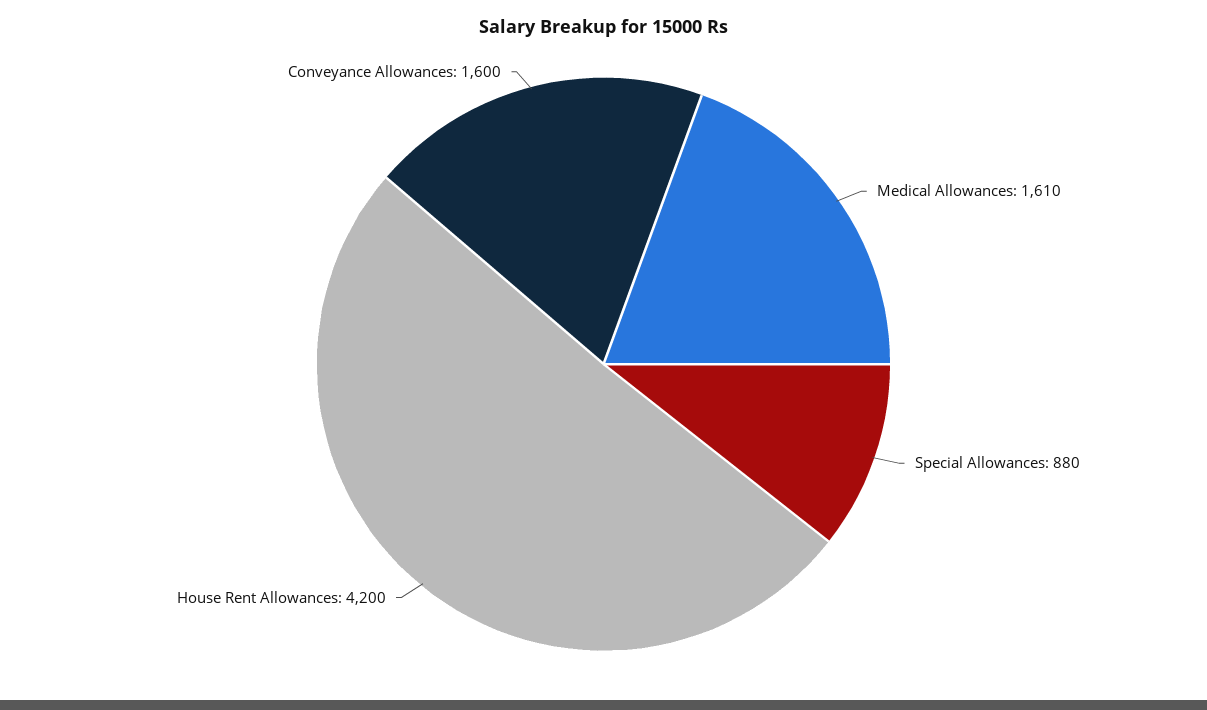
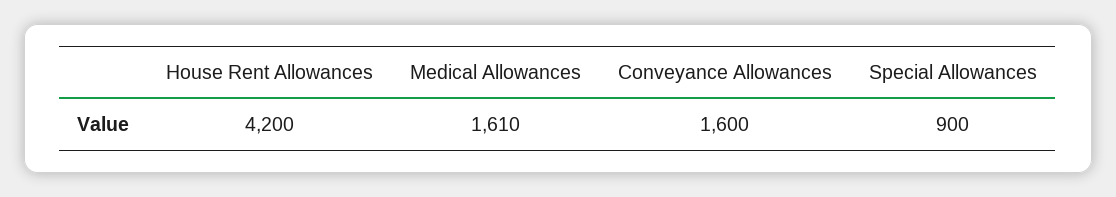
Special Allowances: 880 -> 900

